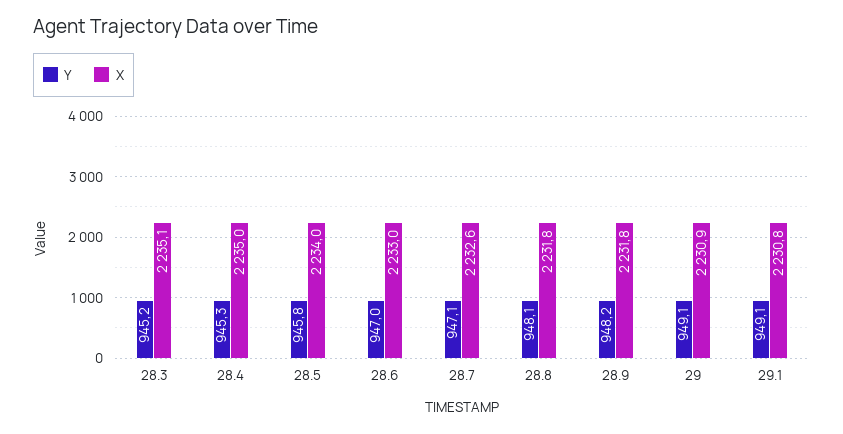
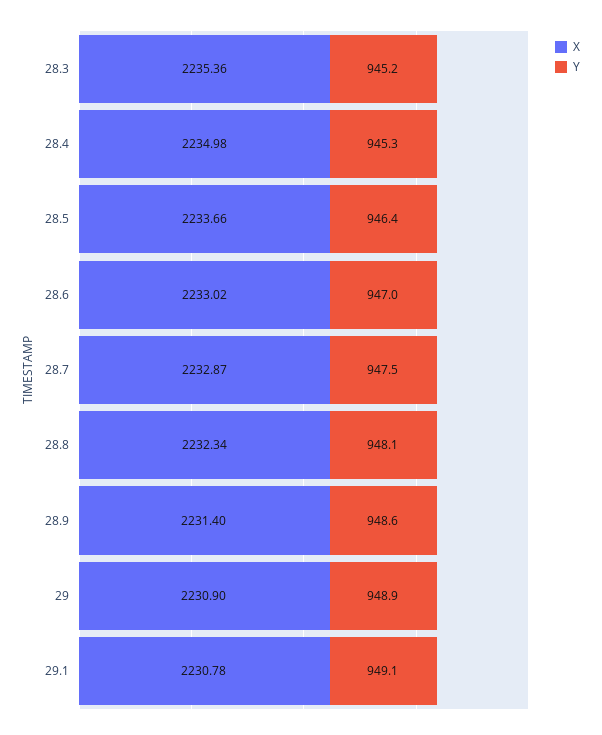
X, 28.3: 2235.1 -> 2235.36
Y, 28.5: 945.8 -> 946.4
X, 28.5: 2234 -> 2233.66
Y, 28.7: 947.1 -> 947.5
X, 28.7: 2232.6 -> 2232.87
X, 28.8: 2231.8 -> 2232.34
Y, 28.9: 948.2 -> 948.6
X, 28.9: 2231.8 -> 2231.4
Y, 29: 949.1 -> 948.9

